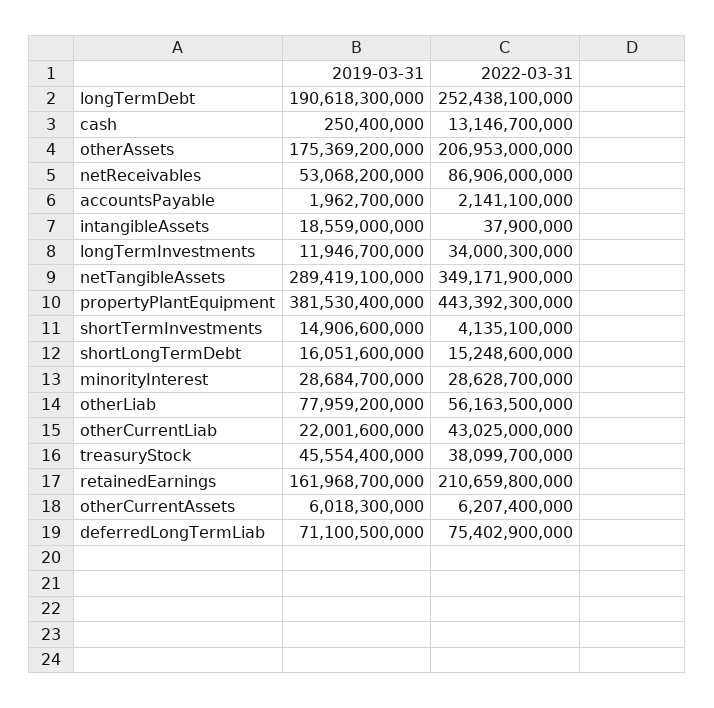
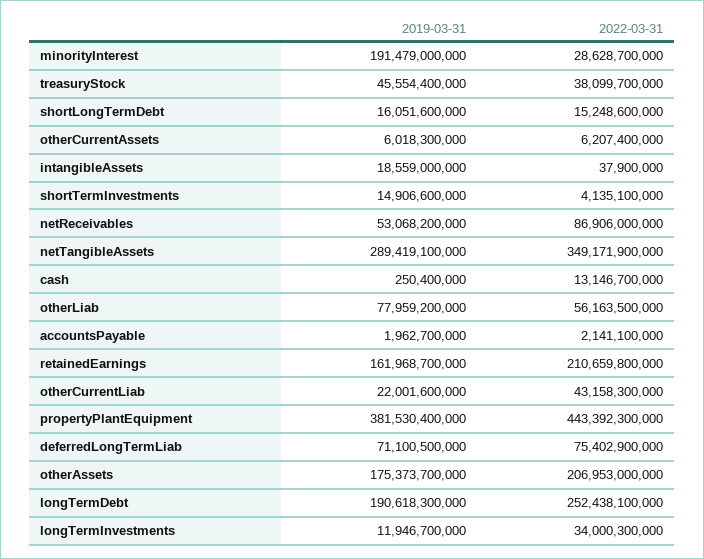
2019-03-31, otherAssets: 175369200000 -> 175373700000
2019-03-31, minorityInterest: 28684700000 -> 191479000000
2022-03-31, otherCurrentLiab: 43025000000 -> 43158300000

